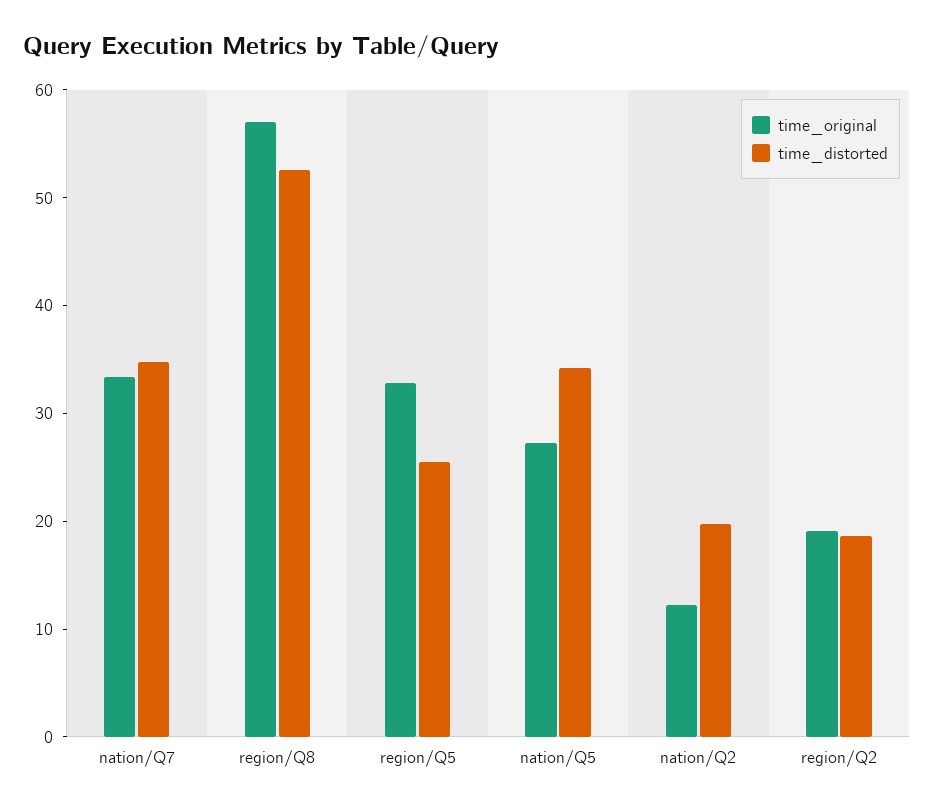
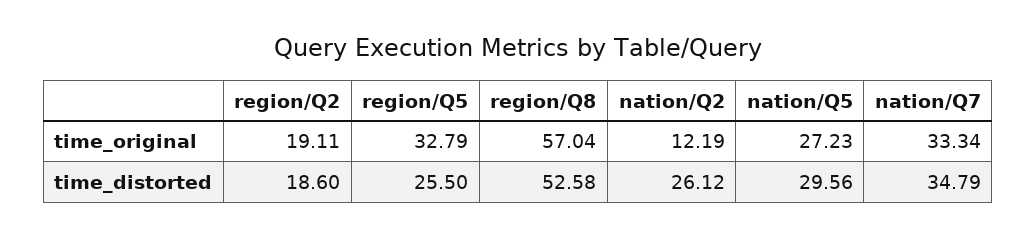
time_distorted, nation/Q5: 34 -> 29.56
time_distorted, nation/Q2: 20 -> 26.12

